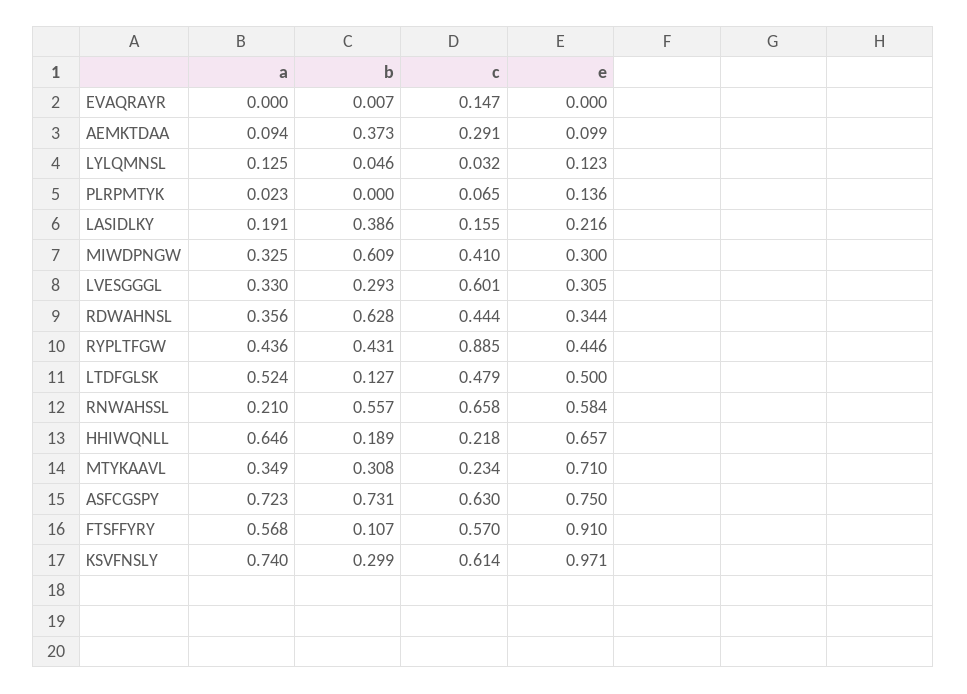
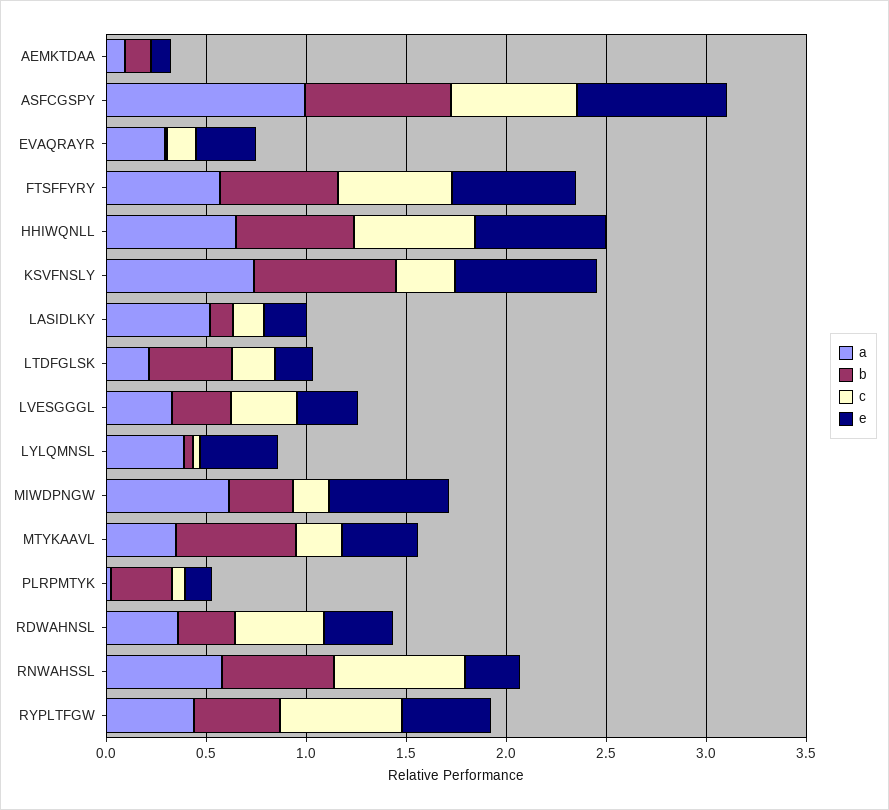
a, EVAQRAYR: 0 -> 0.3
e, EVAQRAYR: 0 -> 0.3
b, AEMKTDAA: 0.373 -> 0.1
c, AEMKTDAA: 0.291 -> 0
a, LYLQMNSL: 0.125 -> 0.4
e, LYLQMNSL: 0.123 -> 0.4
b, PLRPMTYK: 0 -> 0.3
a, LASIDLKY: 0.191 -> 0.5
b, LASIDLKY: 0.386 -> 0.1
a, MIWDPNGW: 0.325 -> 0.6
b, MIWDPNGW: 0.609 -> 0.3
c, MIWDPNGW: 0.41 -> 0.2
e, MIWDPNGW: 0.3 -> 0.6
c, LVESGGGL: 0.601 -> 0.3
b, RDWAHNSL: 0.628 -> 0.3
c, RYPLTFGW: 0.885 -> 0.6
a, LTDFGLSK: 0.524 -> 0.2
b, LTDFGLSK: 0.127 -> 0.4
c, LTDFGLSK: 0.479 -> 0.2
e, LTDFGLSK: 0.5 -> 0.2
a, RNWAHSSL: 0.21 -> 0.6
e, RNWAHSSL: 0.584 -> 0.3
b, HHIWQNLL: 0.189 -> 0.6
c, HHIWQNLL: 0.218 -> 0.6
b, MTYKAAVL: 0.308 -> 0.6
e, MTYKAAVL: 0.71 -> 0.4
a, ASFCGSPY: 0.723 -> 1
b, FTSFFYRY: 0.107 -> 0.6
e, FTSFFYRY: 0.91 -> 0.6
b, KSVFNSLY: 0.299 -> 0.7
c, KSVFNSLY: 0.614 -> 0.3
e, KSVFNSLY: 0.971 -> 0.7

